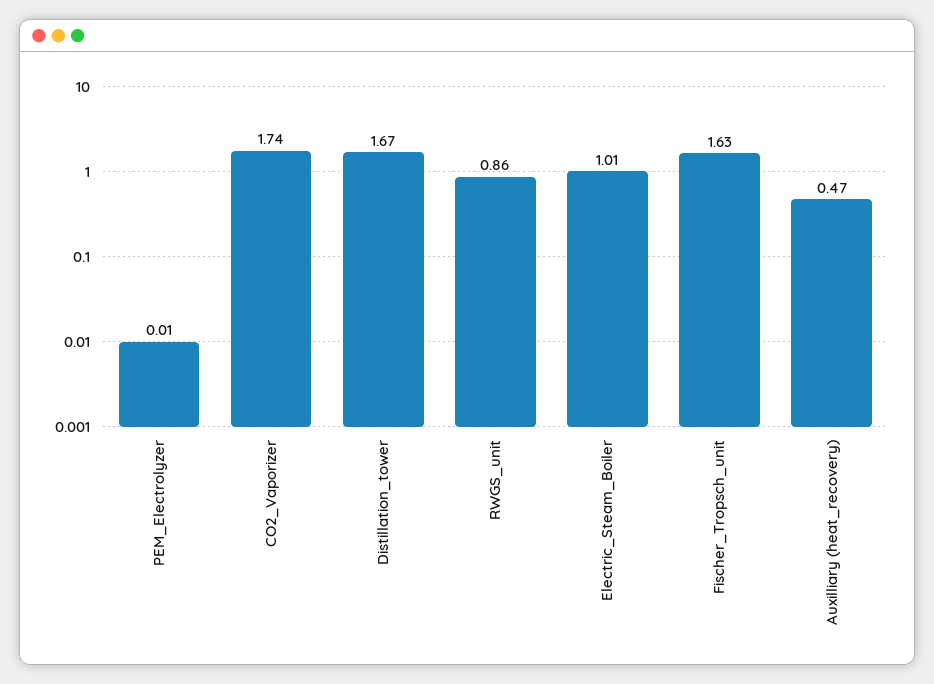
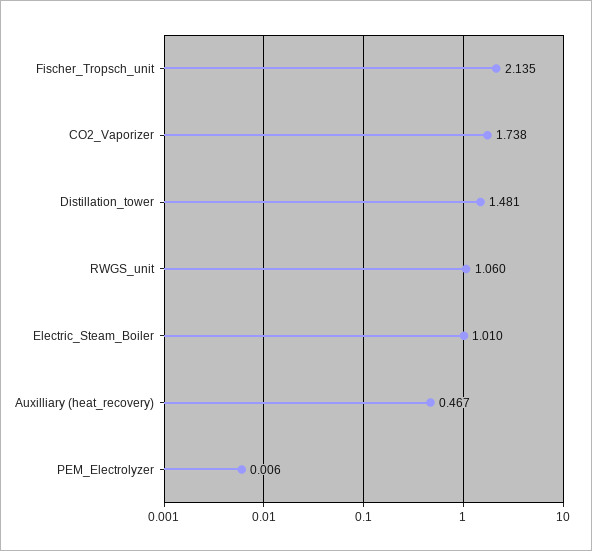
Distillation_tower: 1.67 -> 1.481
RWGS_unit: 0.86 -> 1.06
Fischer_Tropsch_unit: 1.63 -> 2.135

